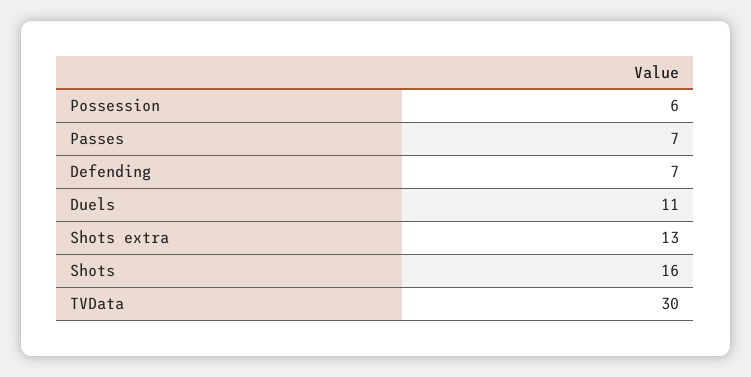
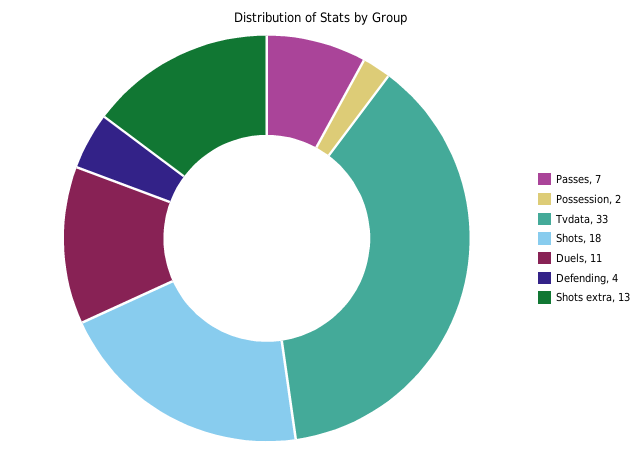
Possession: 6 -> 2
Defending: 7 -> 4
Shots: 16 -> 18
TVData: 30 -> 33

